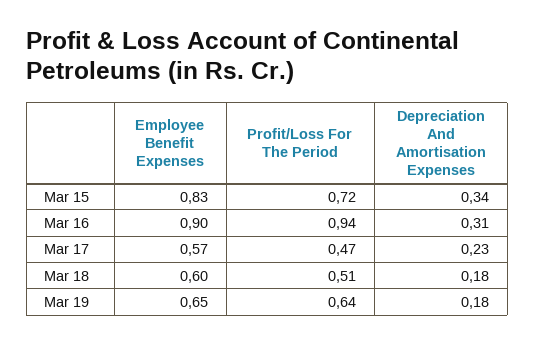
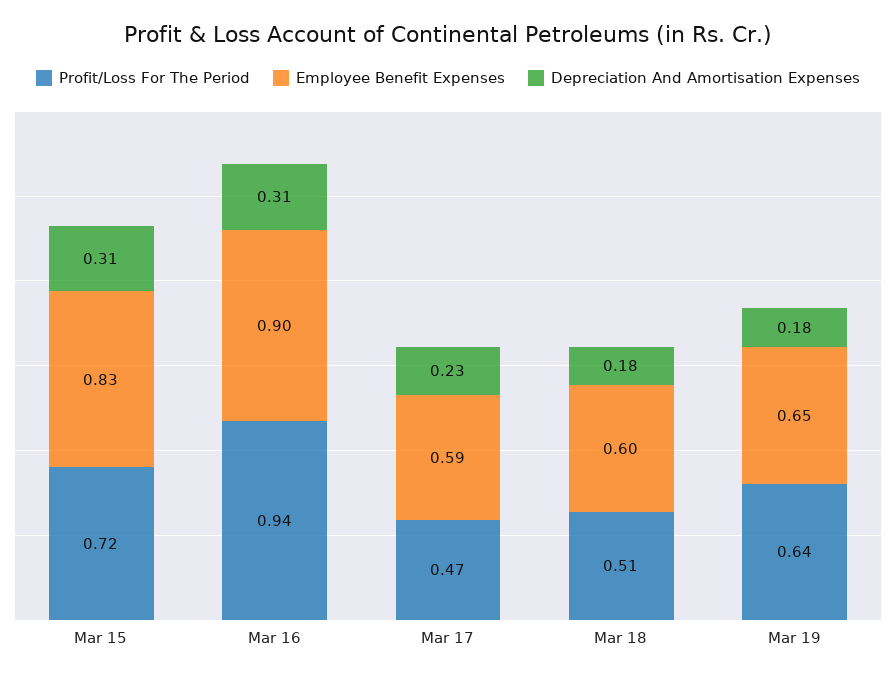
Depreciation And Amortisation Expenses, Mar 15: 0.34 -> 0.31
Employee Benefit Expenses, Mar 17: 0.57 -> 0.59

